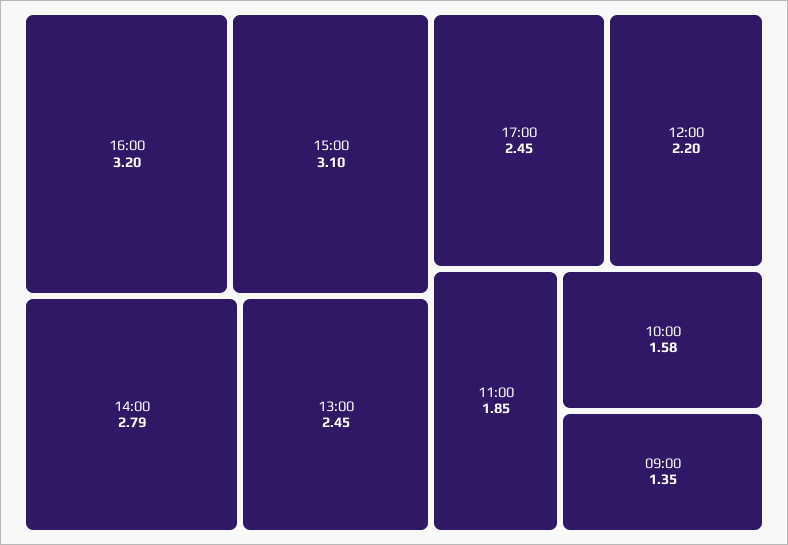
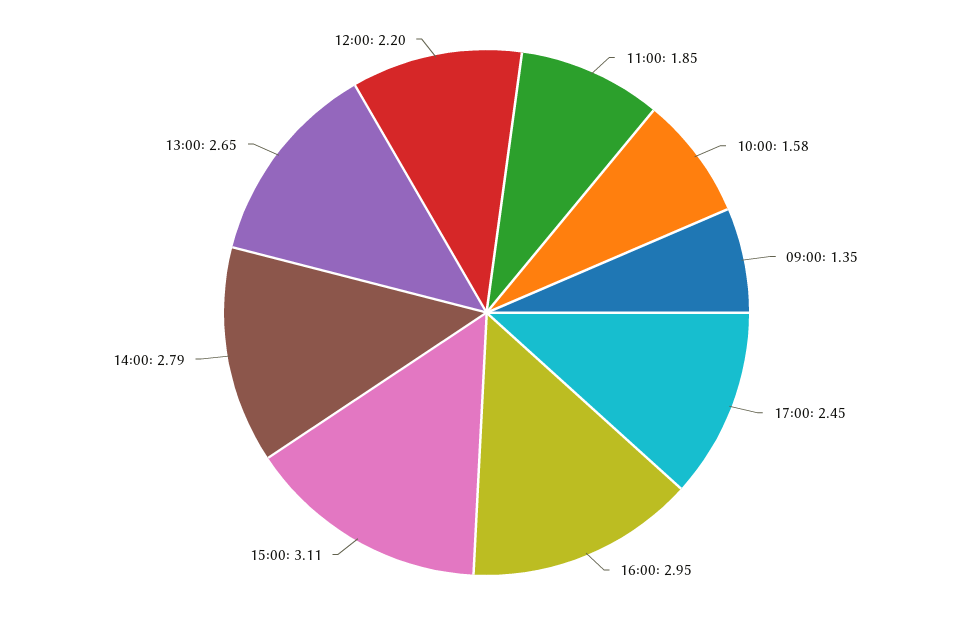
16:00: 3.2 -> 2.95
15:00: 3.1 -> 3.11
13:00: 2.45 -> 2.65

